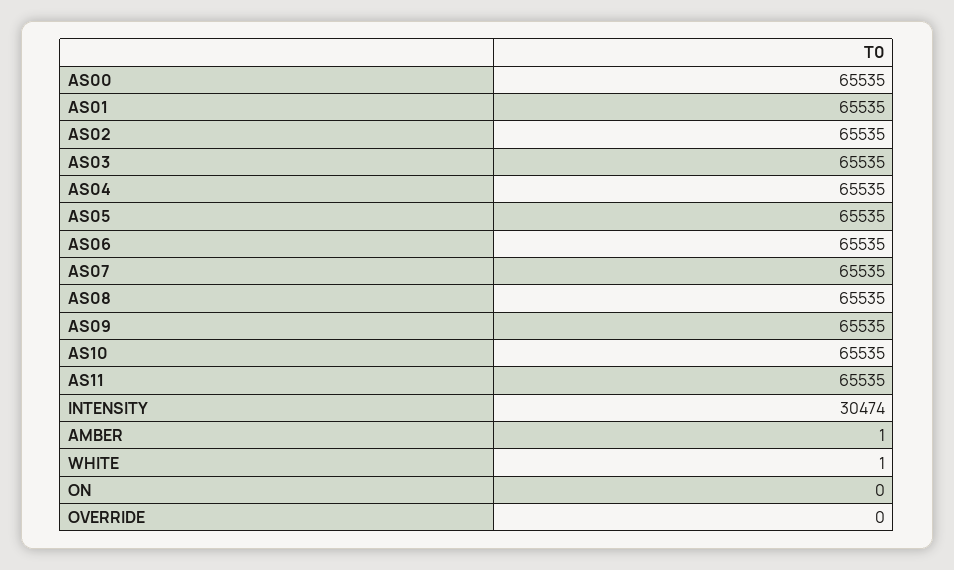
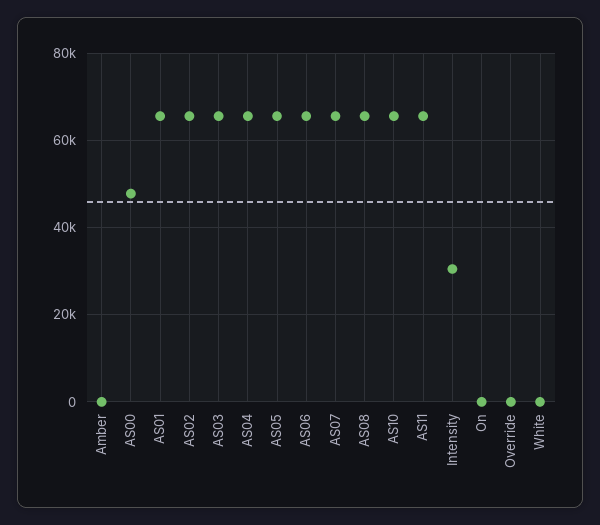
AS00: 65535 -> 48000
AS09: 65535 -> none

